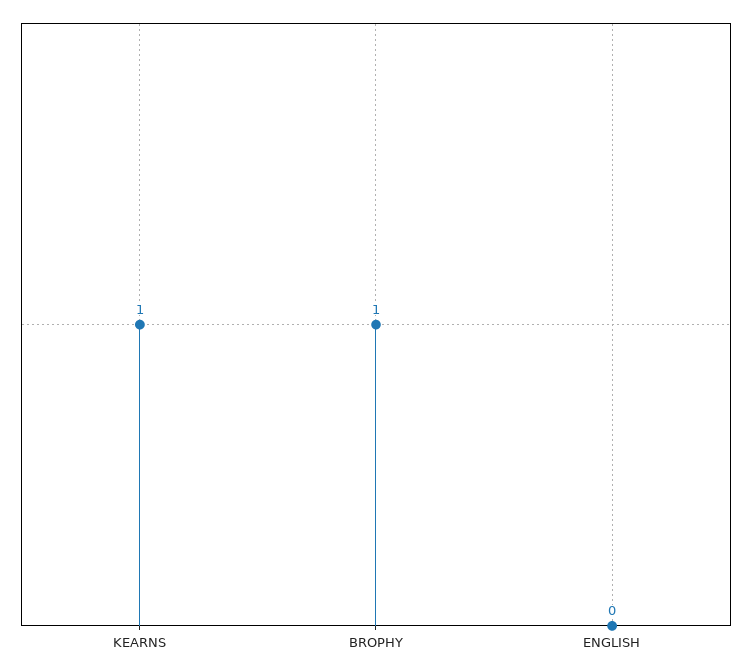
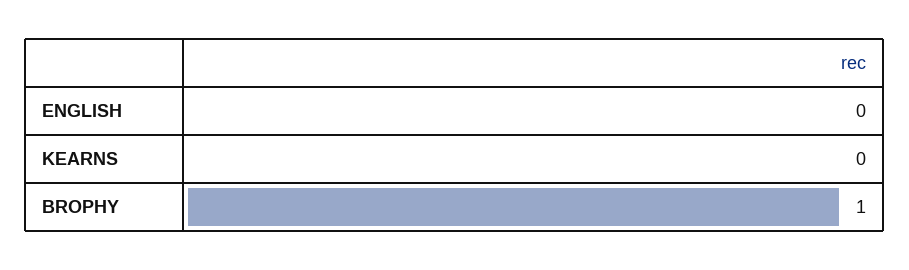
KEARNS: 1 -> 0

